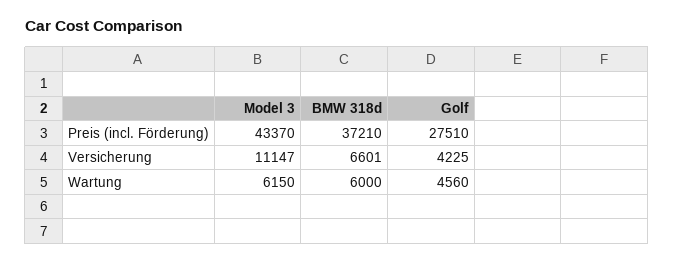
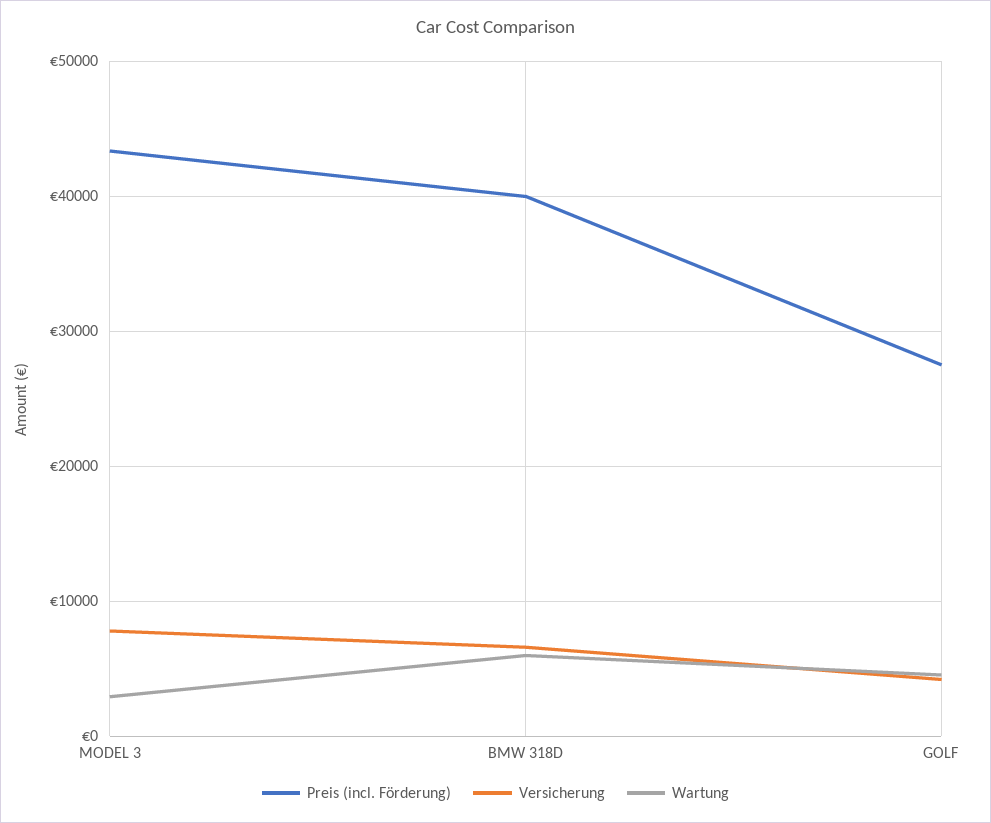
Preis (incl. Förderung), BMW 318d: 37210 -> 40000
Versicherung, Model 3: 11147 -> 8000
Wartung, Model 3: 6150 -> 3000

